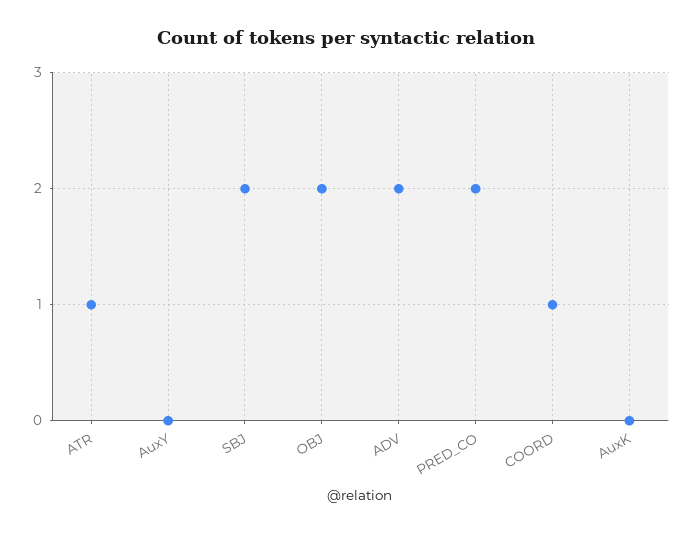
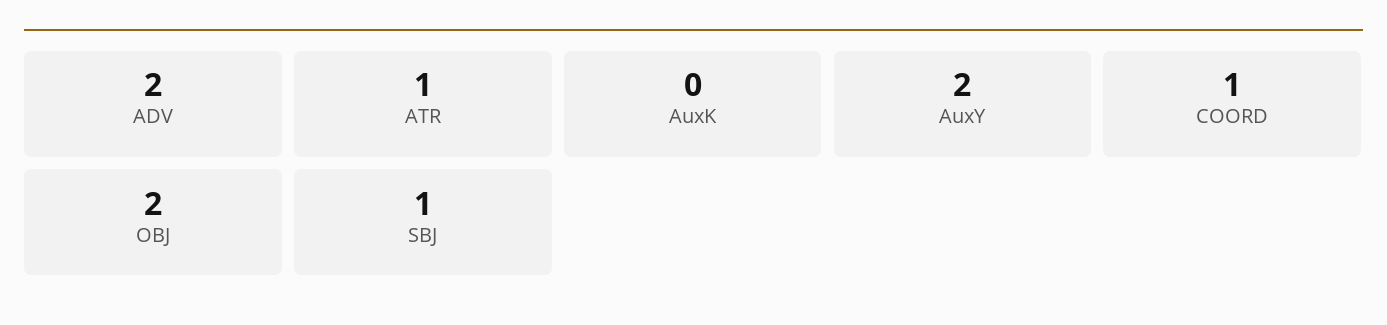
AuxY: 0 -> 2
SBJ: 2 -> 1
PRED_CO: 2 -> none

